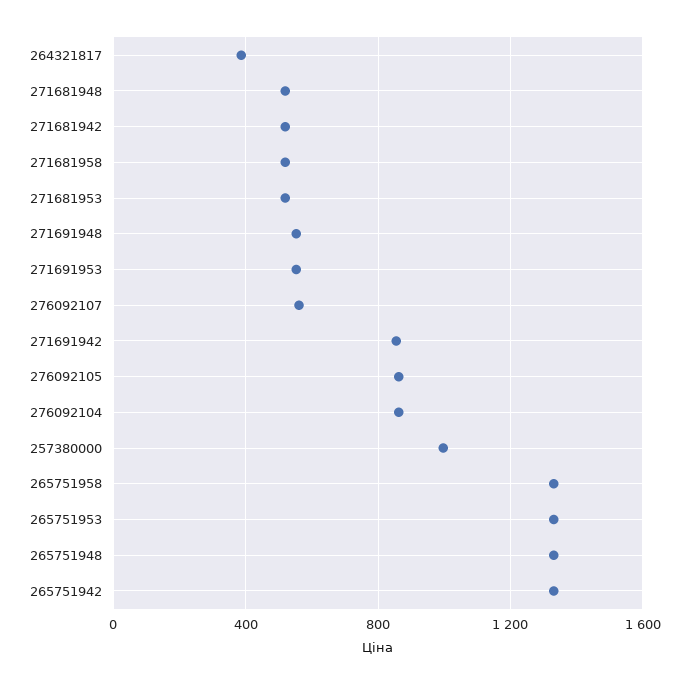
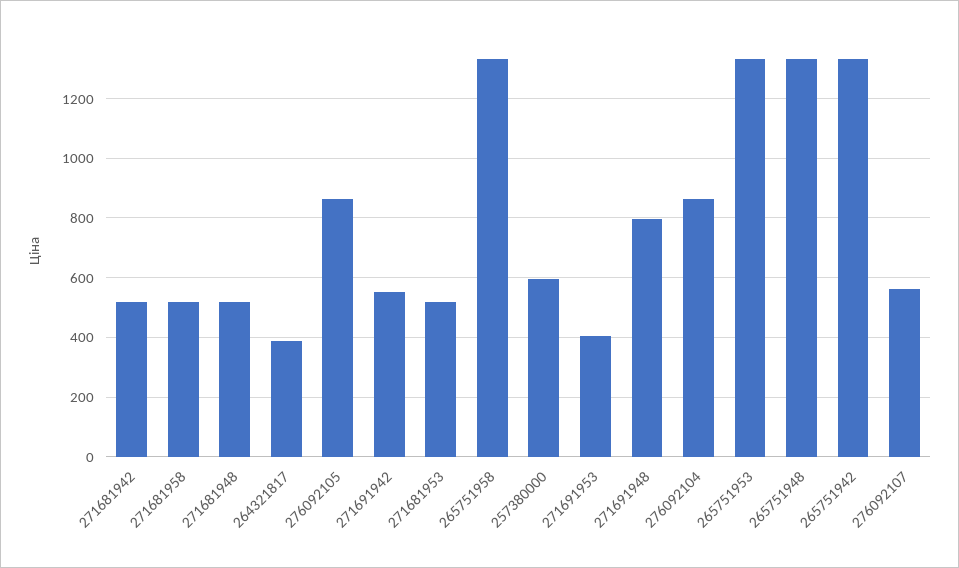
271691948: 550 -> 800
271691953: 550 -> 400
271691942: 850 -> 550
257380000: 1000 -> 600

